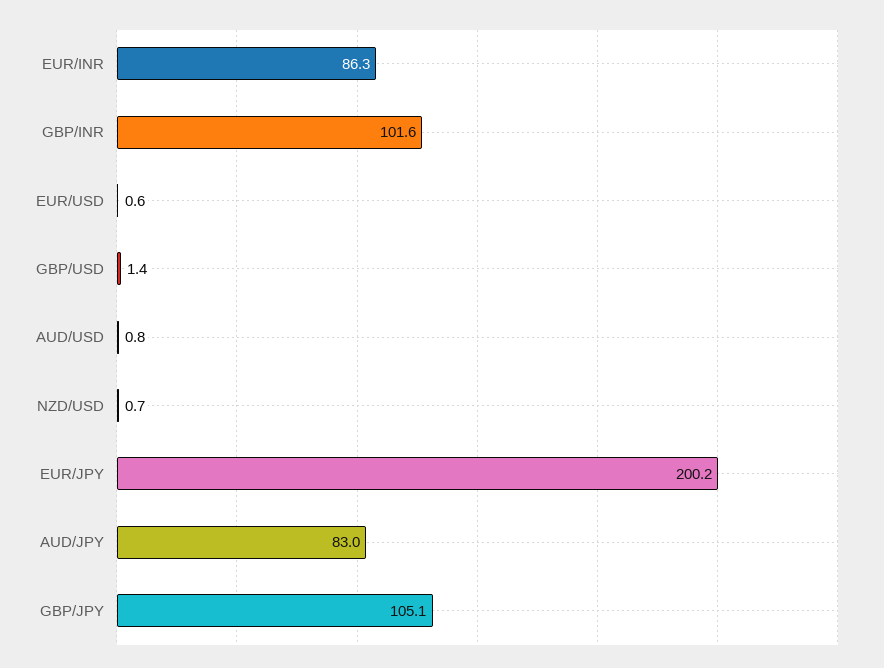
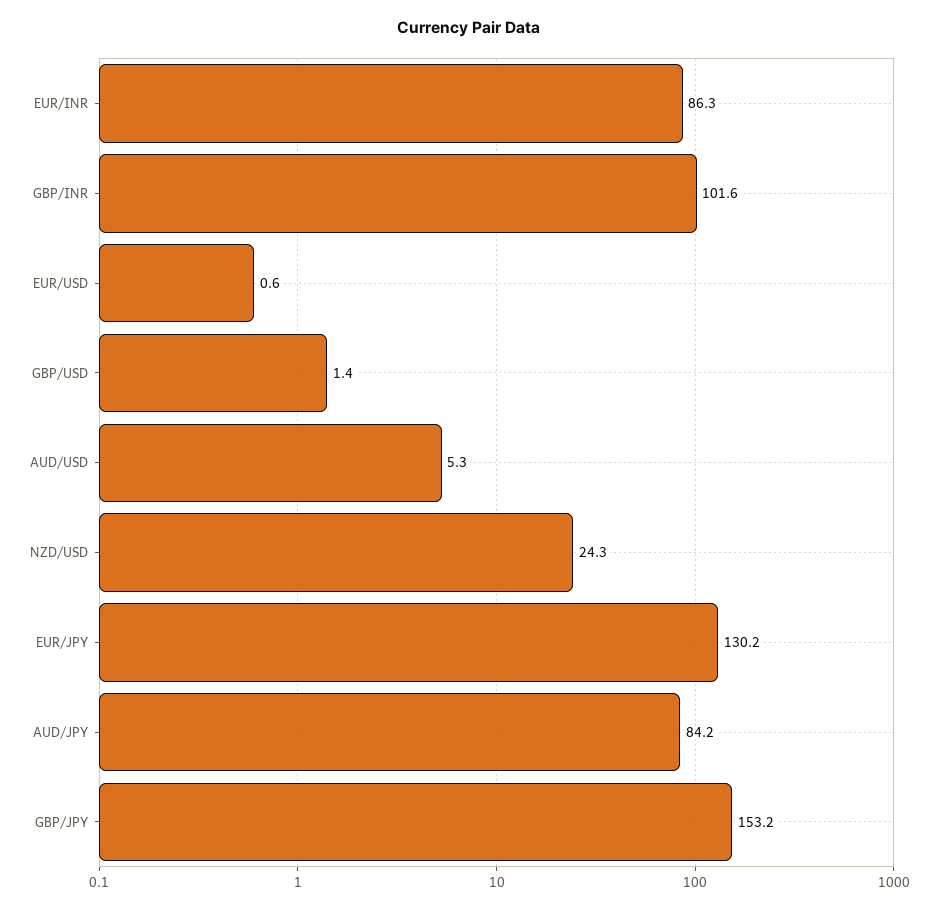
AUD/USD: 0.8 -> 5.3
NZD/USD: 0.7 -> 24.3
EUR/JPY: 200.2 -> 130.2
AUD/JPY: 83 -> 84.2
GBP/JPY: 105.1 -> 153.2

